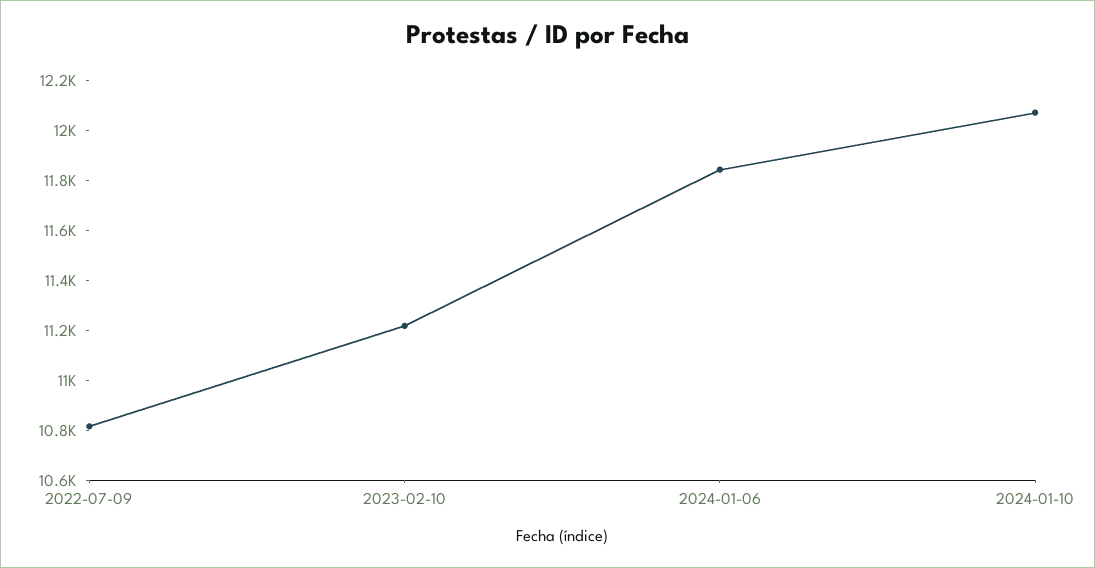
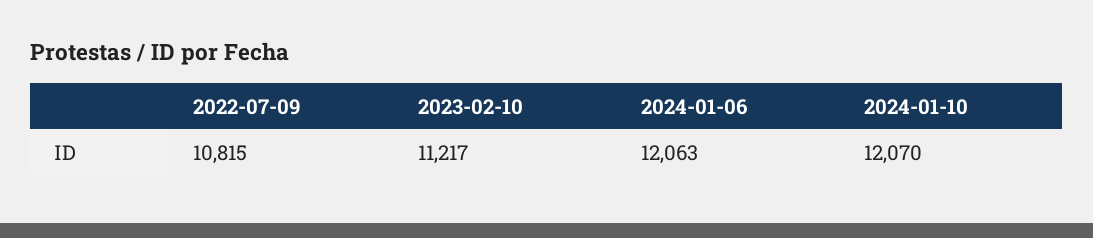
2024-01-06: 11850 -> 12063

